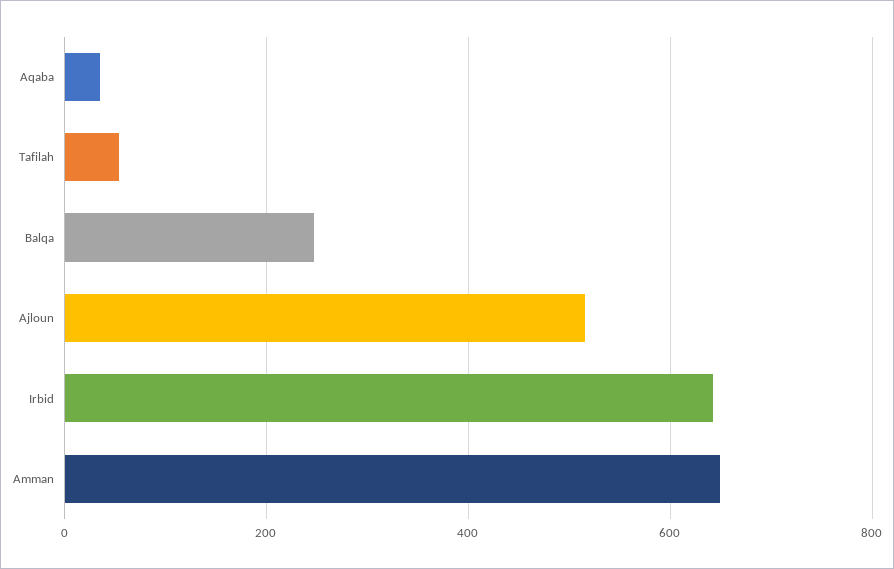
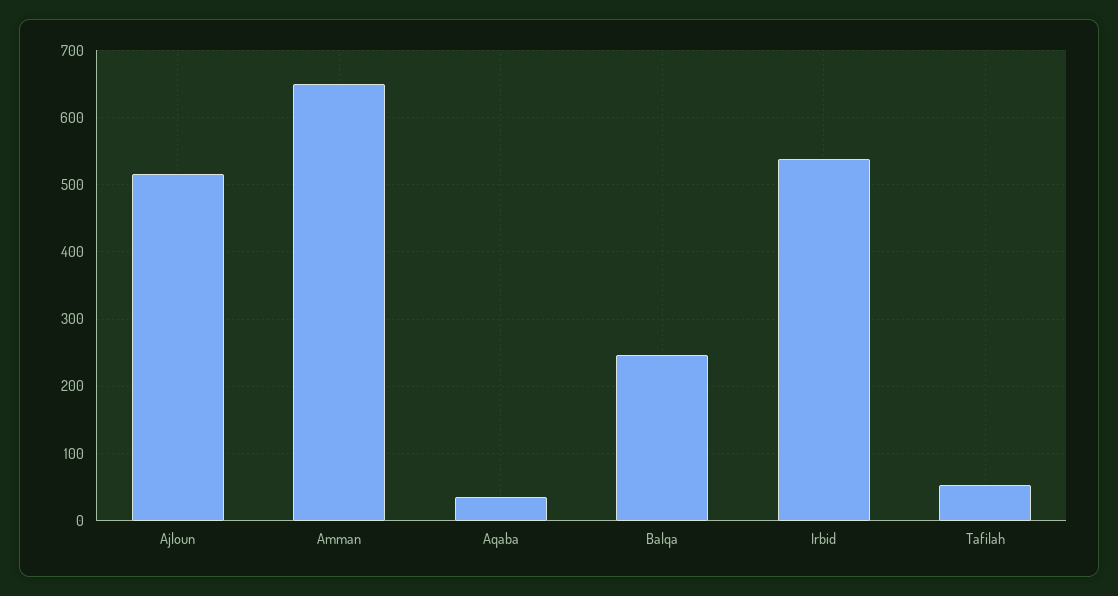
Irbid: 640 -> 540

